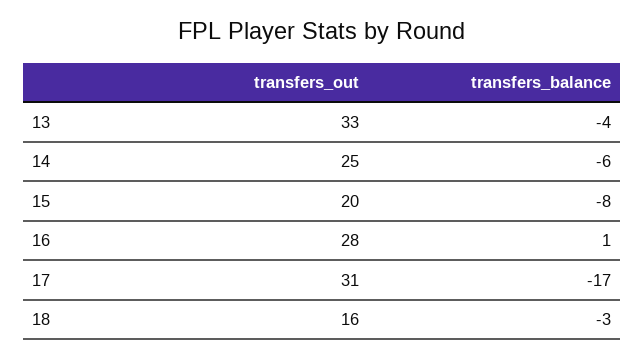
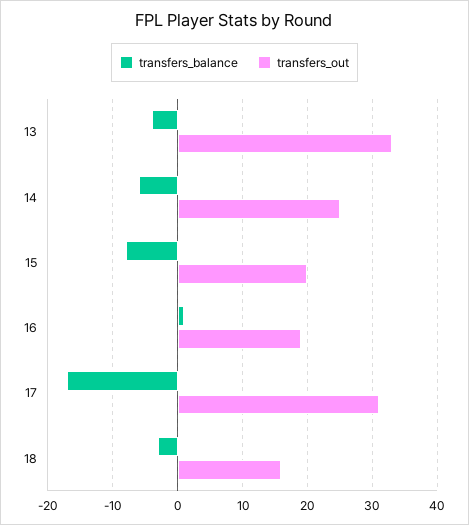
transfers_out, 16: 28 -> 19

